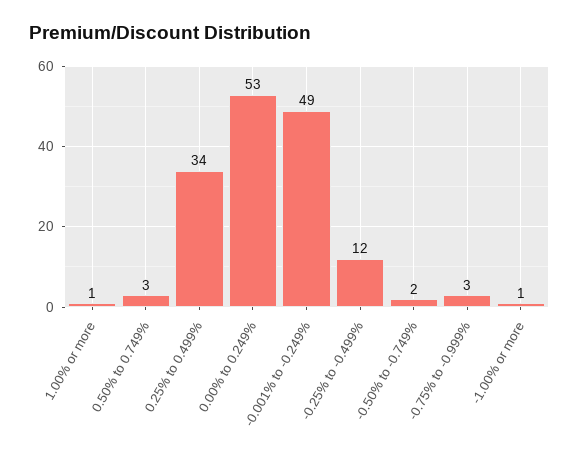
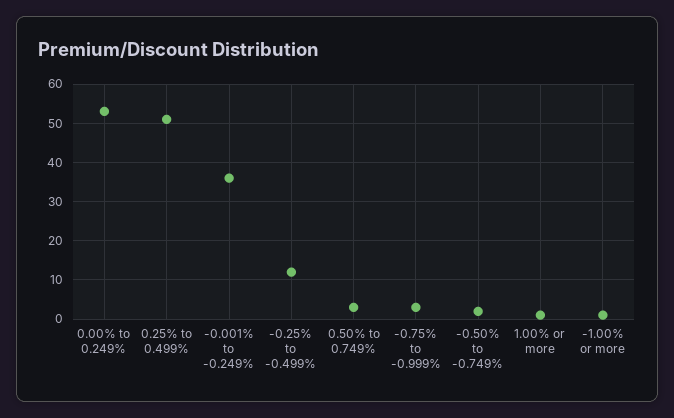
0.25% to 0.499%: 34 -> 50
-0.001% to -0.249%: 49 -> 35

